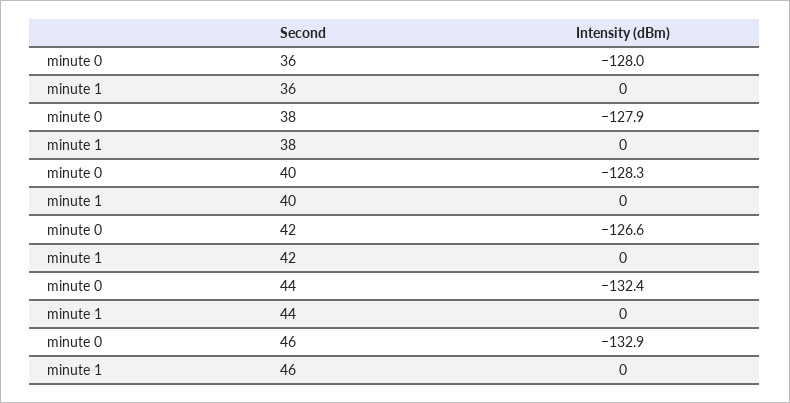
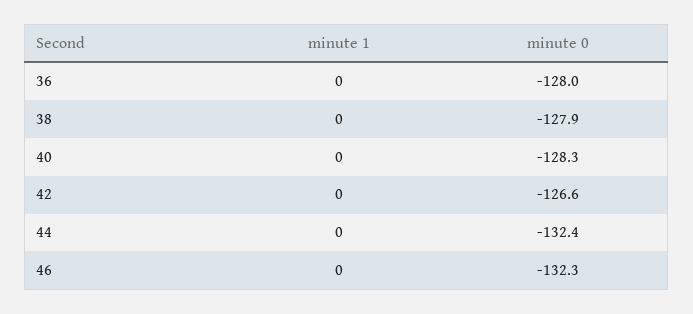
minute 0, 46: -132.9 -> -132.3

